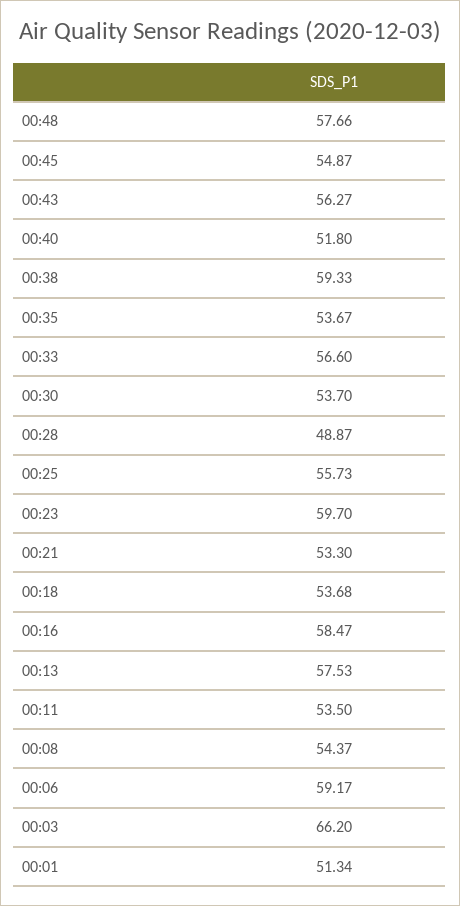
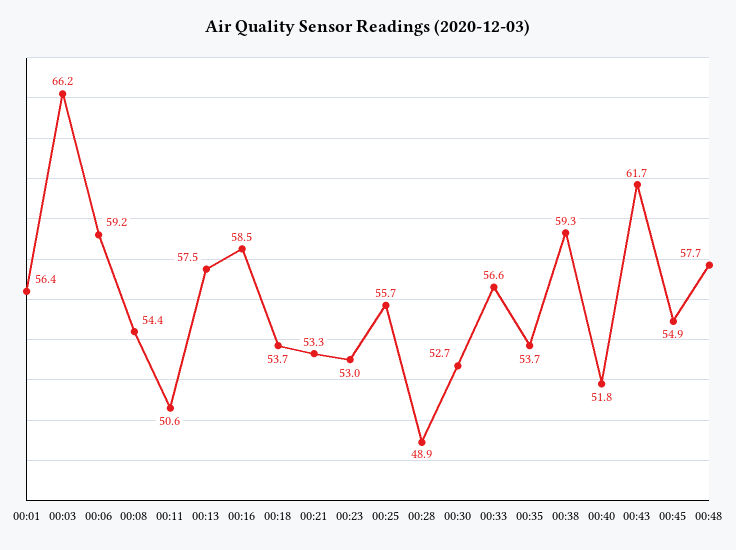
00:43: 56.27 -> 61.7
00:30: 53.7 -> 52.7
00:23: 59.7 -> 53
00:11: 53.5 -> 50.6
00:01: 51.34 -> 56.4

